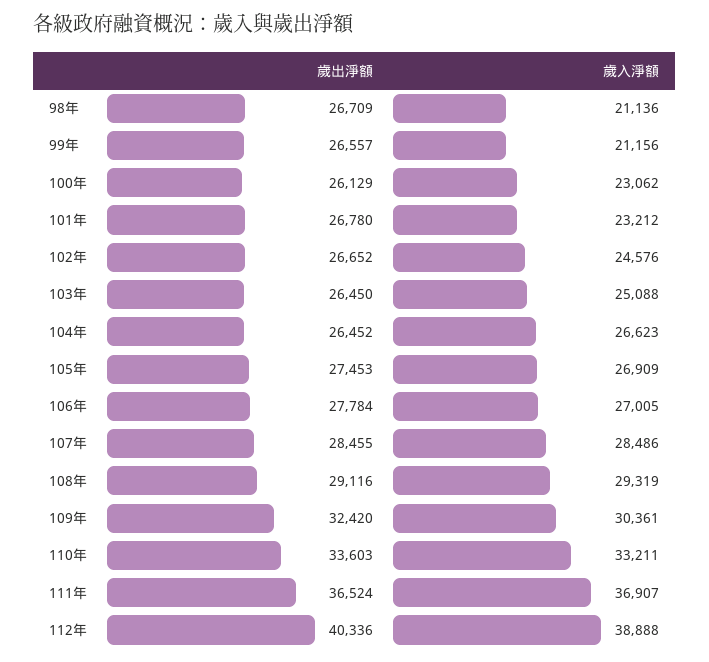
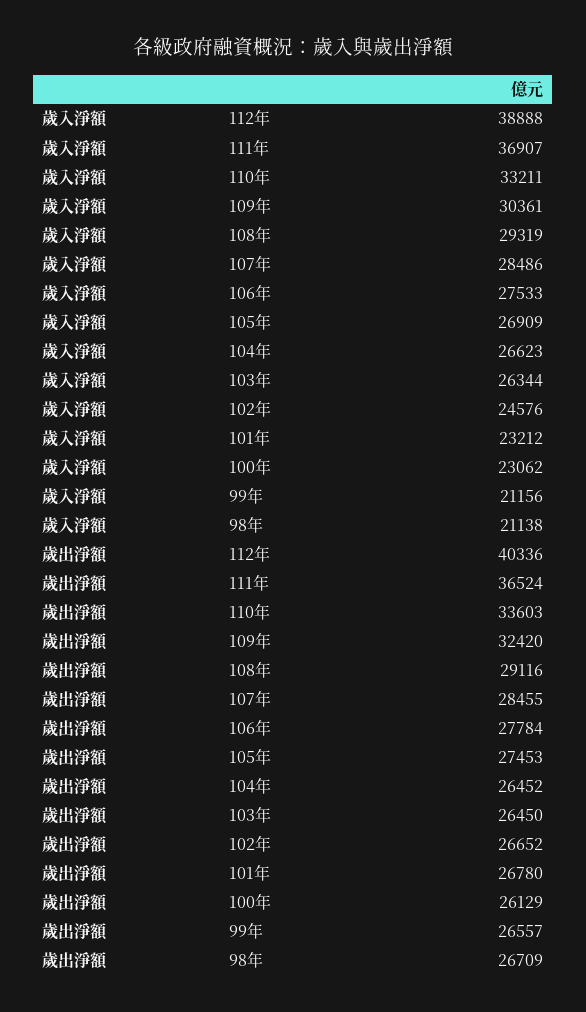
歲入淨額, 98年: 21136 -> 21138
歲入淨額, 103年: 25088 -> 26344
歲入淨額, 106年: 27005 -> 27533

